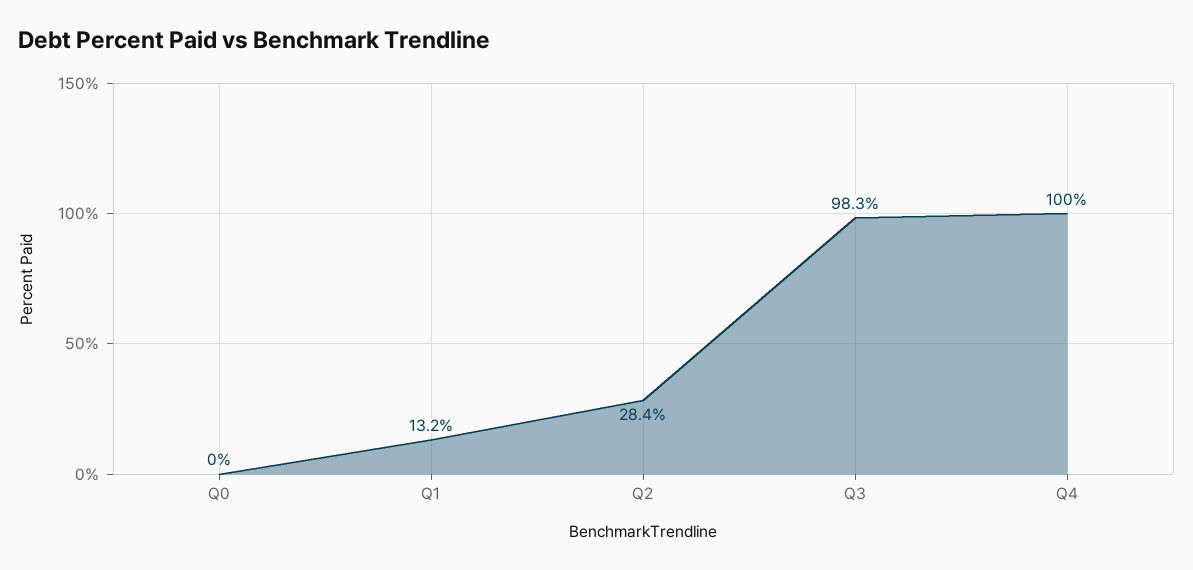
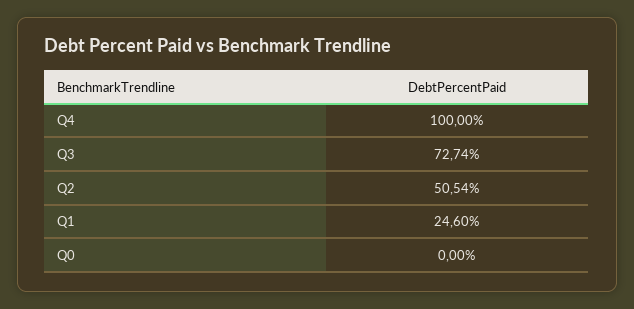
Q1: 13.2 -> 24.6
Q2: 28.4 -> 50.54
Q3: 98.3 -> 72.74

